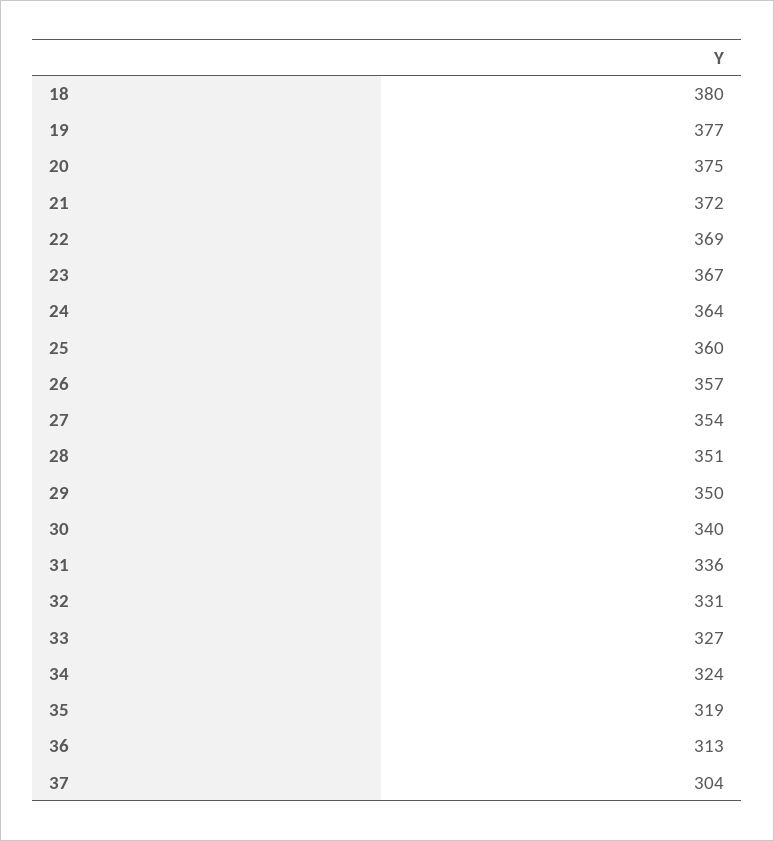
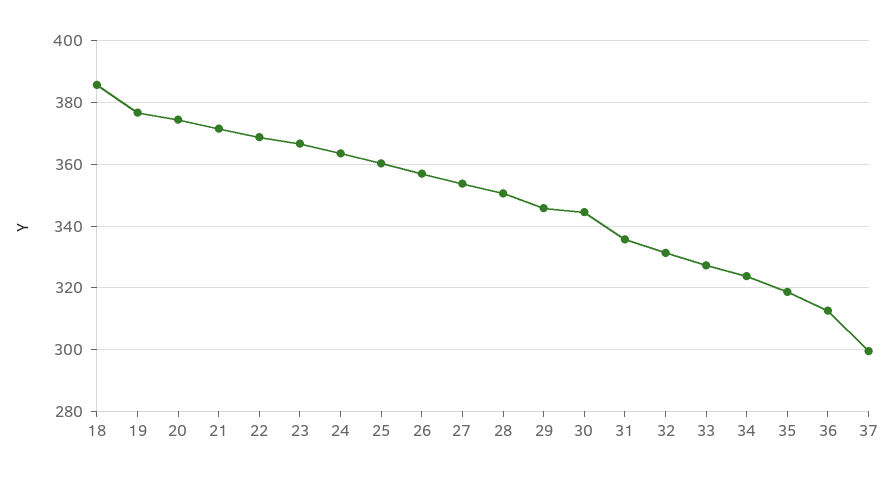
18: 380 -> 386
29: 350 -> 346
30: 340 -> 344
37: 304 -> 300

